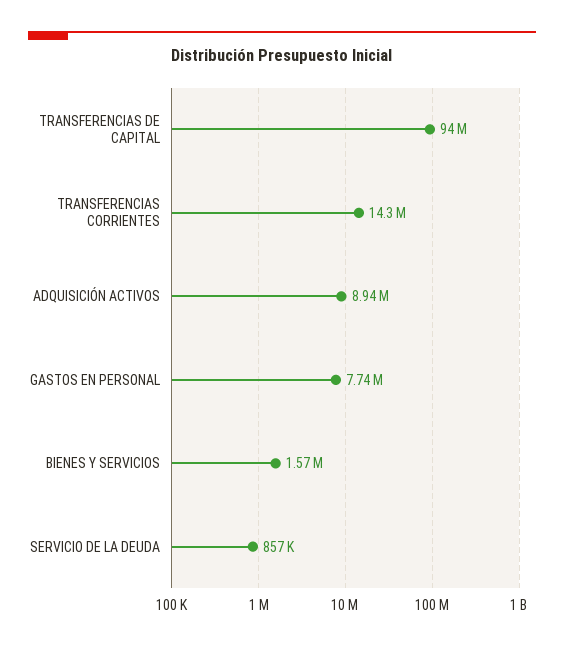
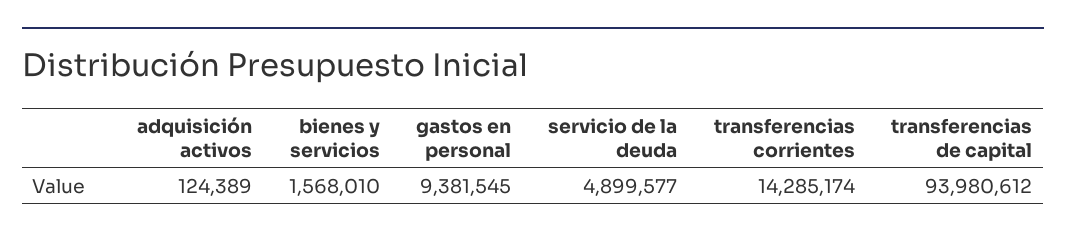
ADQUISICIÓN ACTIVOS: 8940000 -> 124389
GASTOS EN PERSONAL: 7740000 -> 9381545
SERVICIO DE LA DEUDA: 857000 -> 4899577

